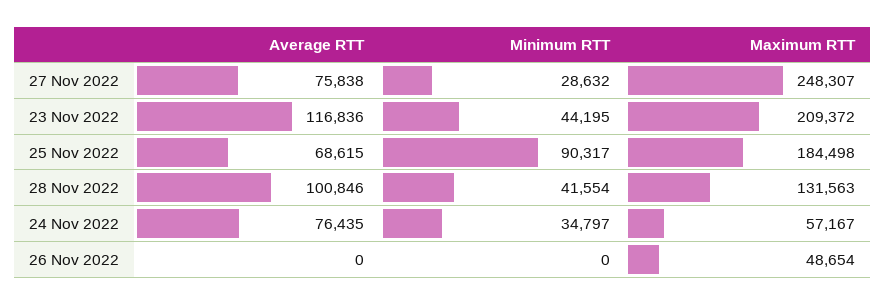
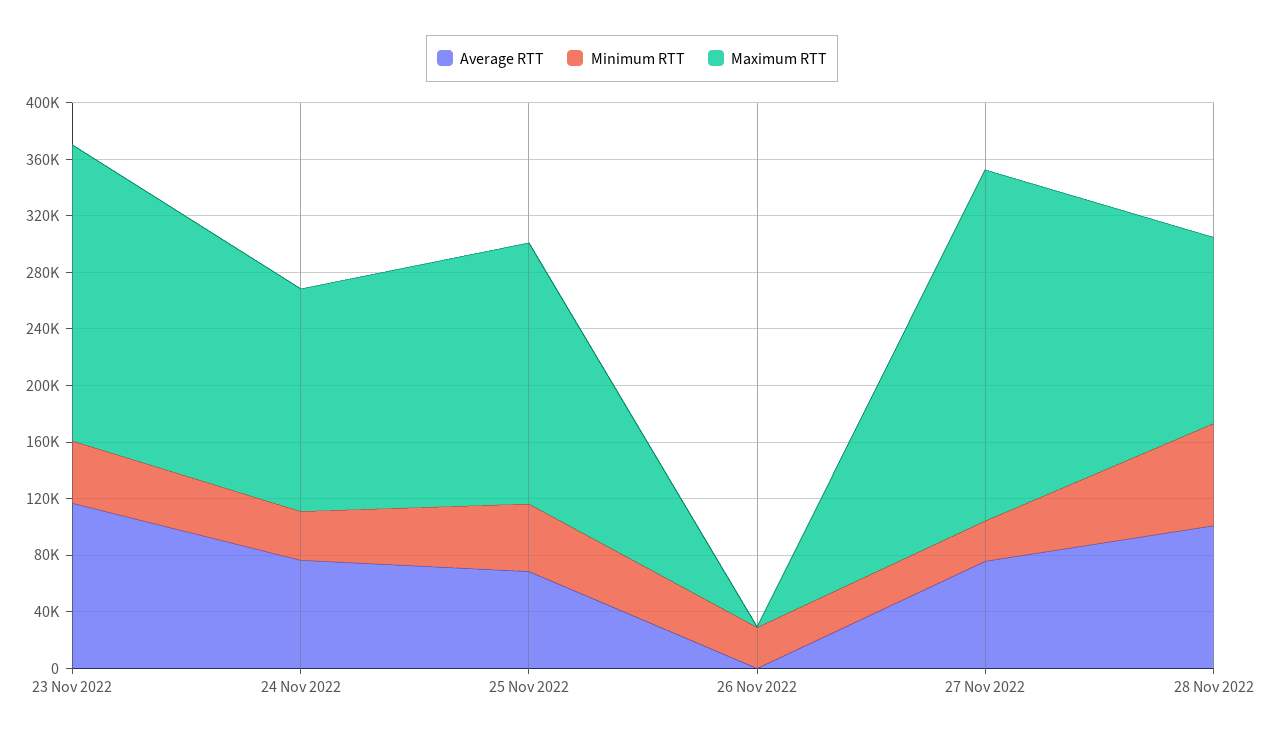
Minimum RTT, 25 Nov 2022: 90317 -> 50000
Minimum RTT, 28 Nov 2022: 41554 -> 70000
Maximum RTT, 24 Nov 2022: 57167 -> 160000
Minimum RTT, 26 Nov 2022: 0 -> 30000
Maximum RTT, 26 Nov 2022: 48654 -> 0

